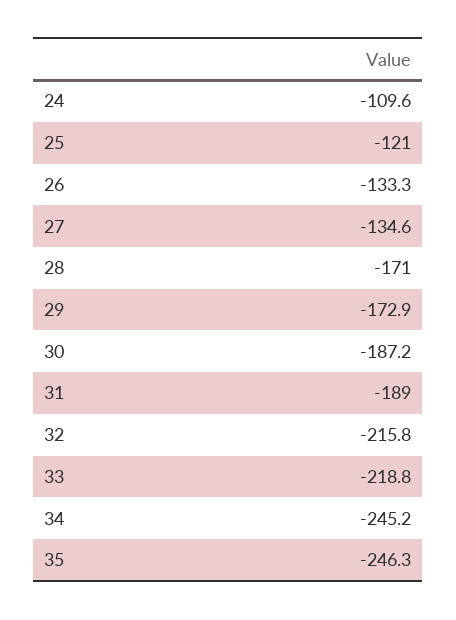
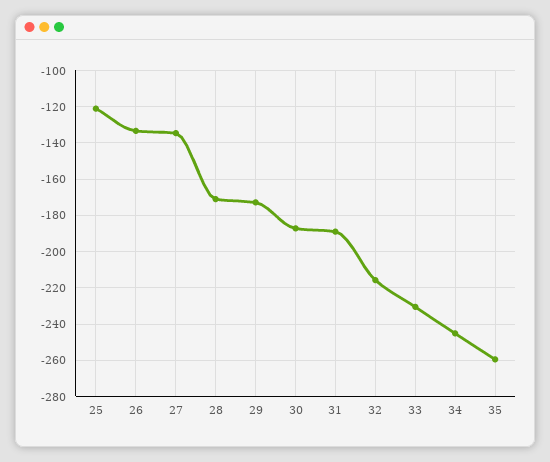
24: -109.6 -> none
33: -218.8 -> -230
35: -246.3 -> -260

